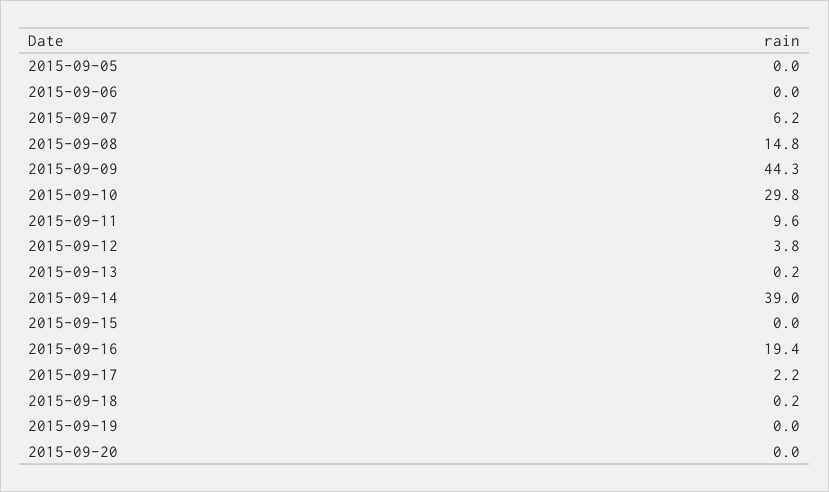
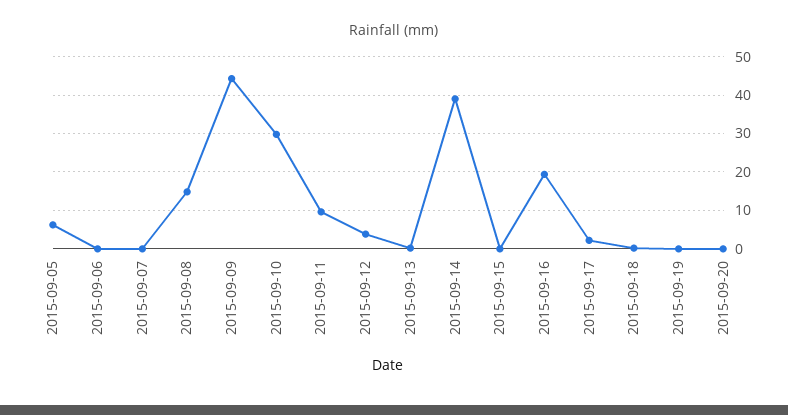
2015-09-05: 0 -> 6
2015-09-07: 6.2 -> 0

